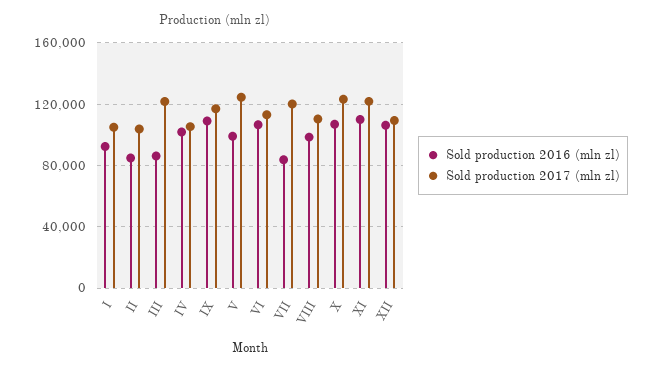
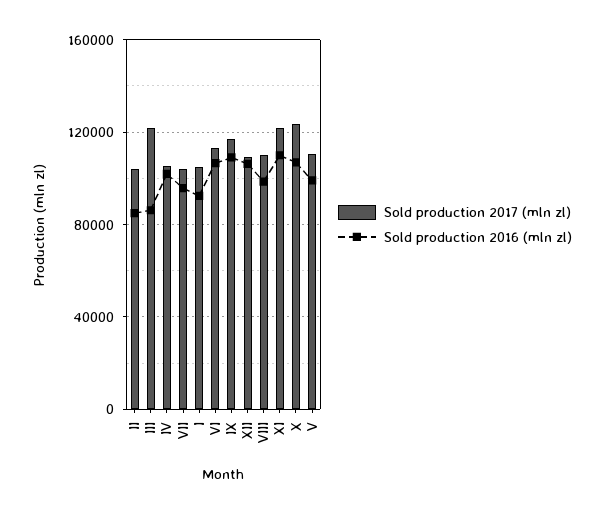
Sold production 2017 (mln zl), V: 125000 -> 110000
Sold production 2016 (mln zl), VII: 85000 -> 95000
Sold production 2017 (mln zl), VII: 120000 -> 105000

